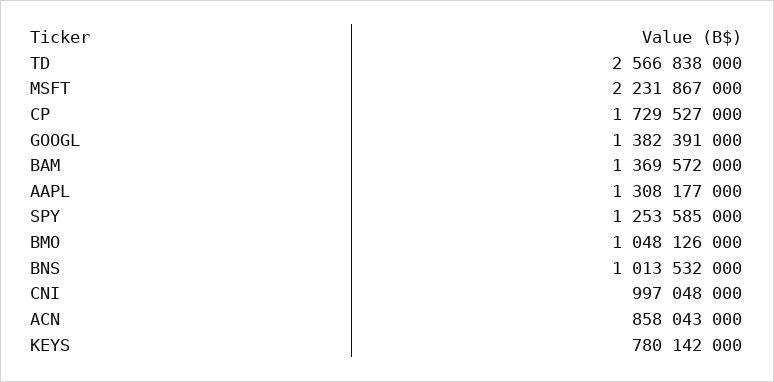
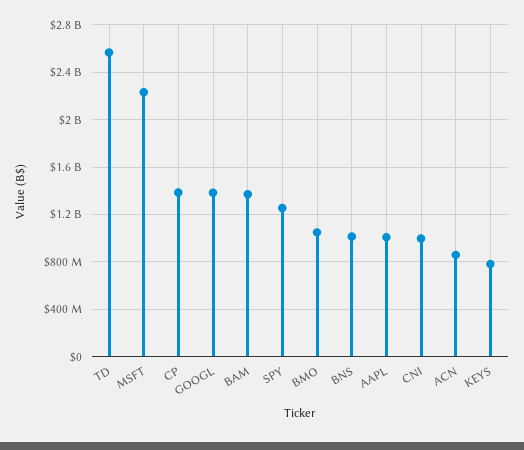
CP: 1729527000 -> 1400000000
AAPL: 1308177000 -> 1000000000

